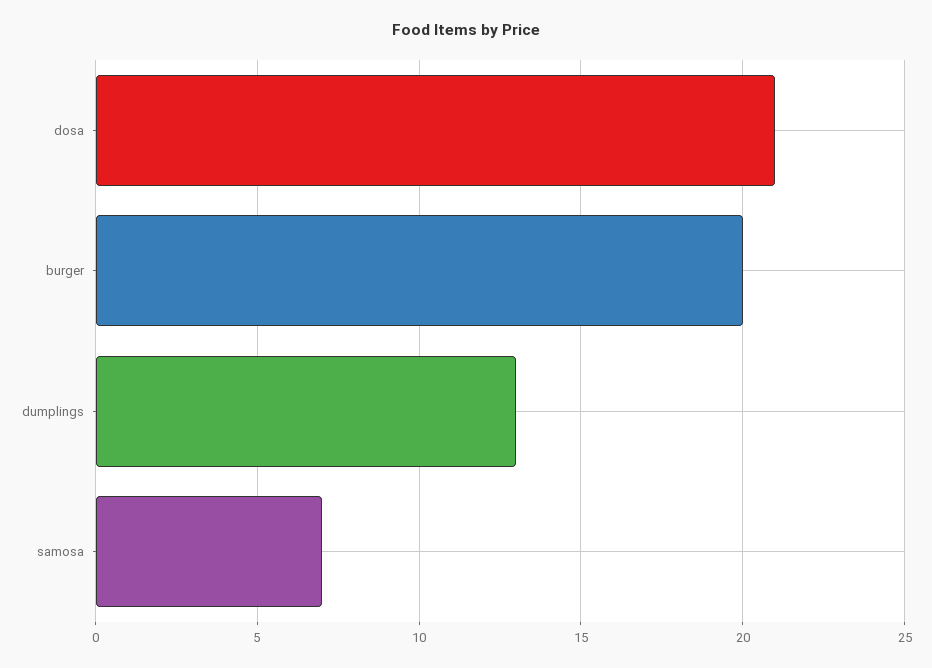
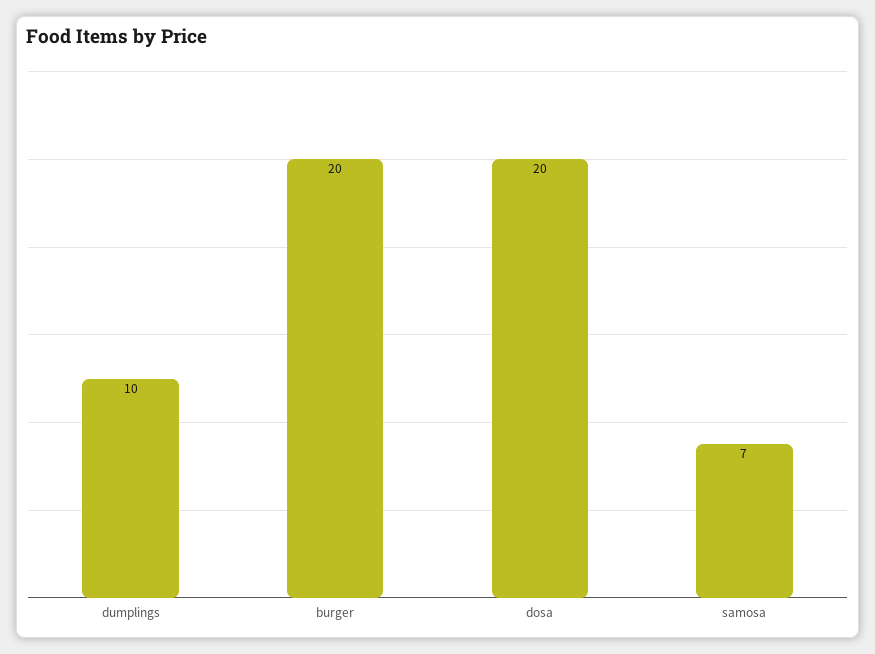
dosa: 21 -> 20
dumplings: 13 -> 10

